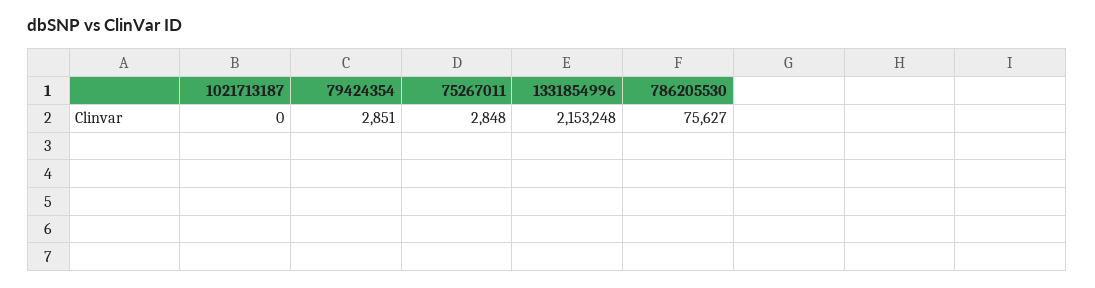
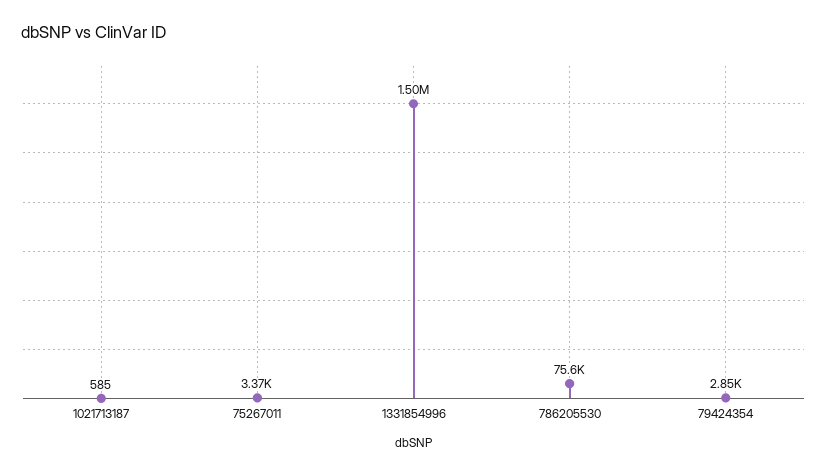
1021713187: 0 -> 585
75267011: 2848 -> 3370
1331854996: 2153248 -> 1500000

